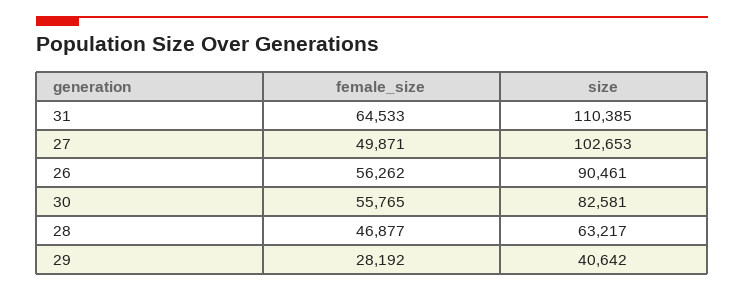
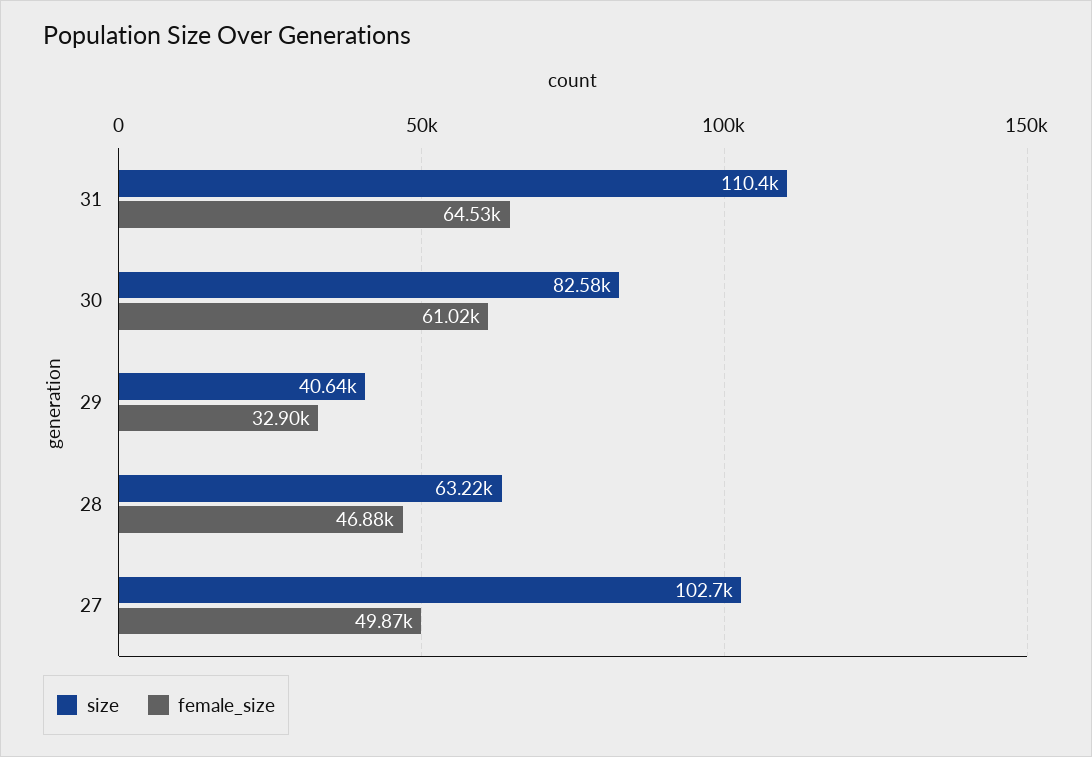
female_size, 26: 56262 -> none
size, 26: 90461 -> none
female_size, 30: 55765 -> 61020
female_size, 29: 28192 -> 32900

